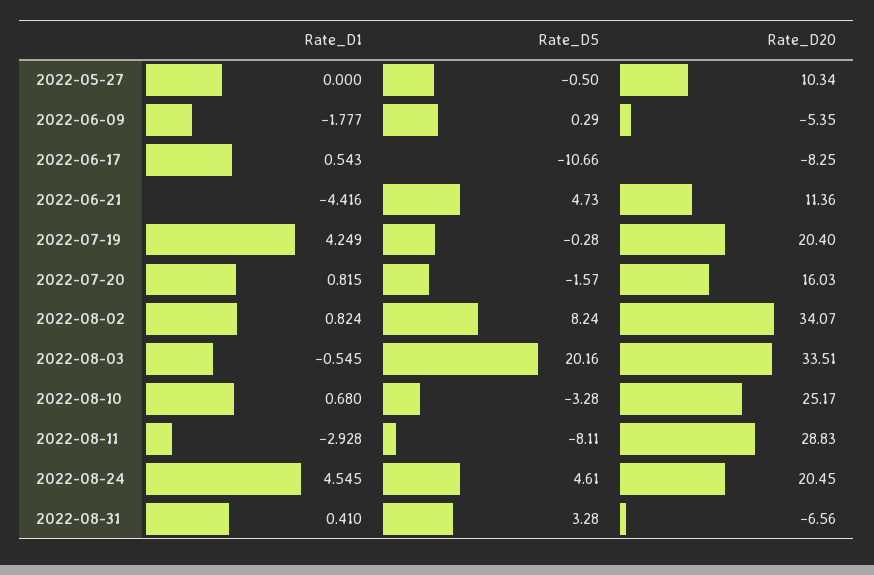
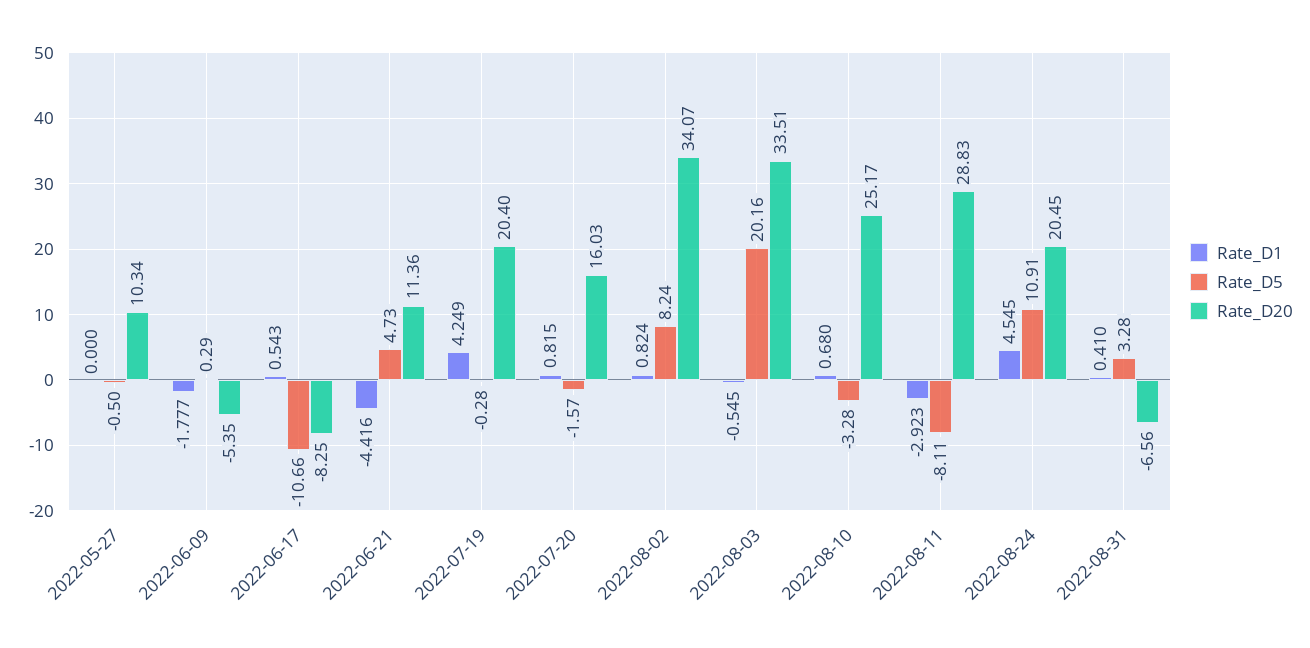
Rate_D1, 2022-08-11: -2.928 -> -2.923
Rate_D5, 2022-08-24: 4.61 -> 10.91

